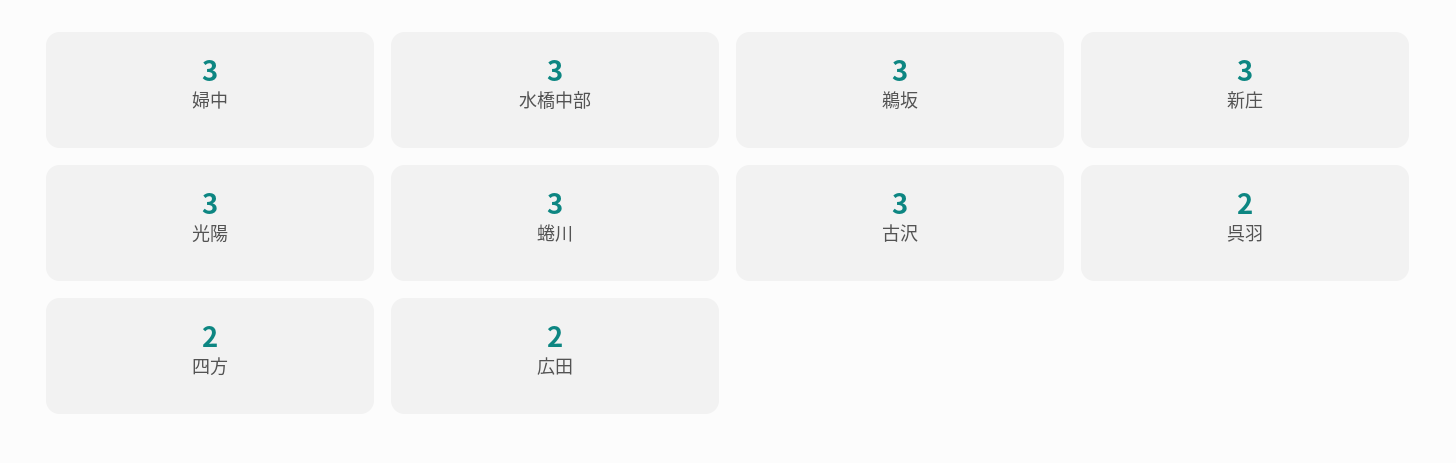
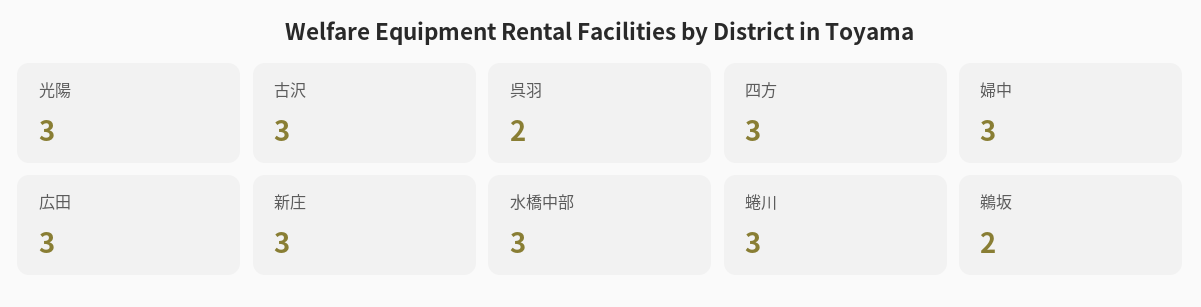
鵜坂: 3 -> 2
四方: 2 -> 3
広田: 2 -> 3

